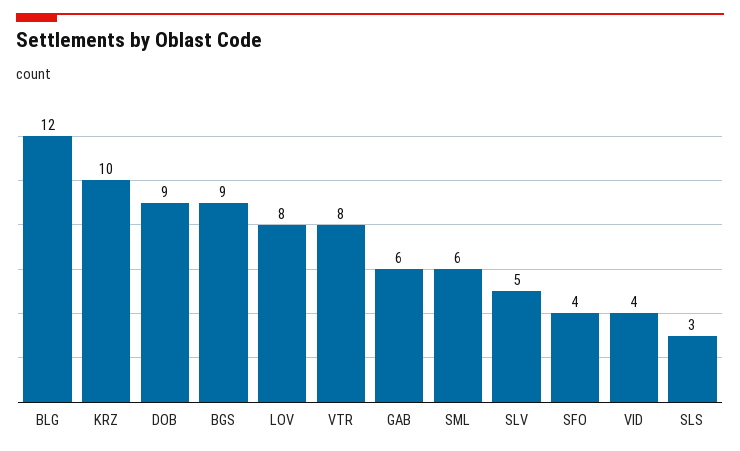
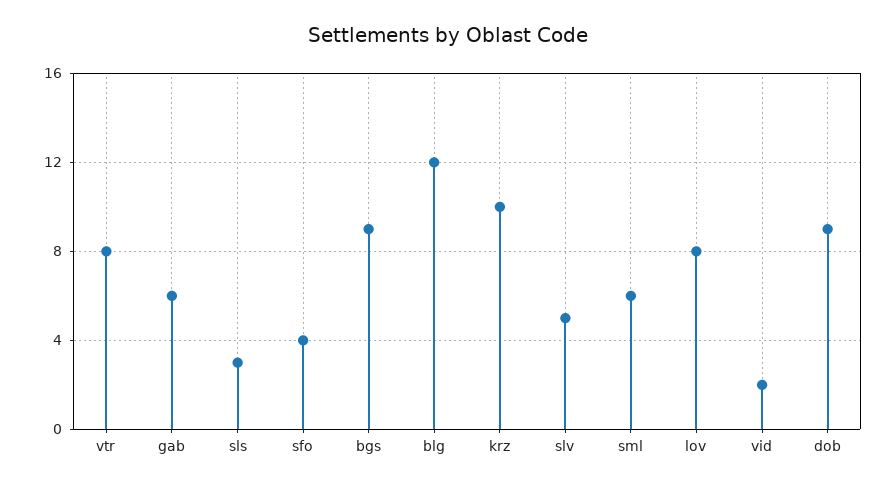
VID: 4 -> 2

